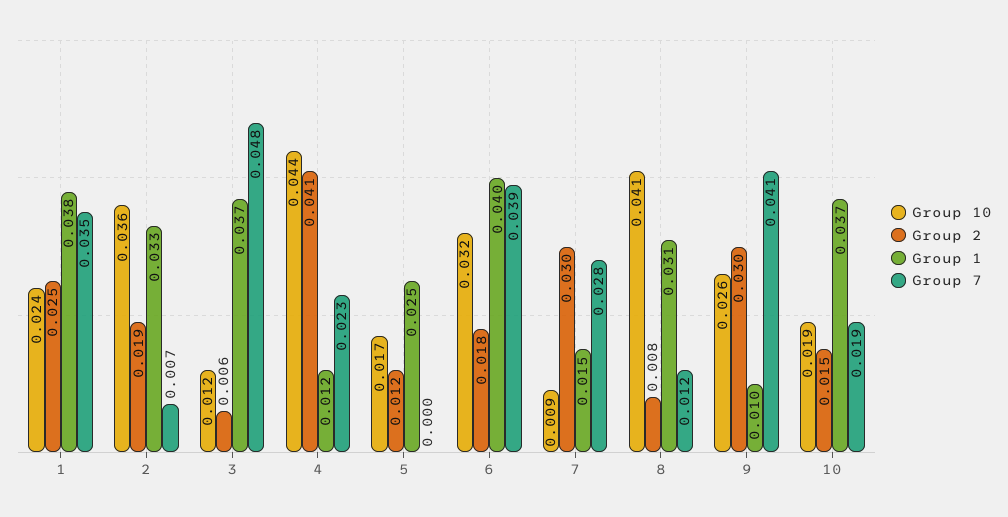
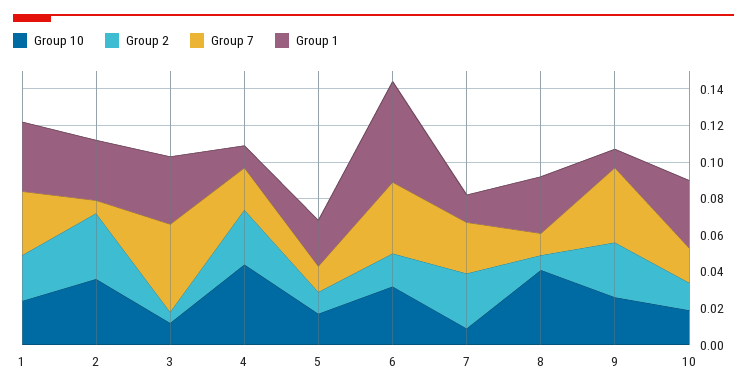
Group 2, 2: 0.019 -> 0.035
Group 2, 4: 0.041 -> 0.03
Group 7, 5: 0 -> 0.015
Group 1, 6: 0.04 -> 0.055

